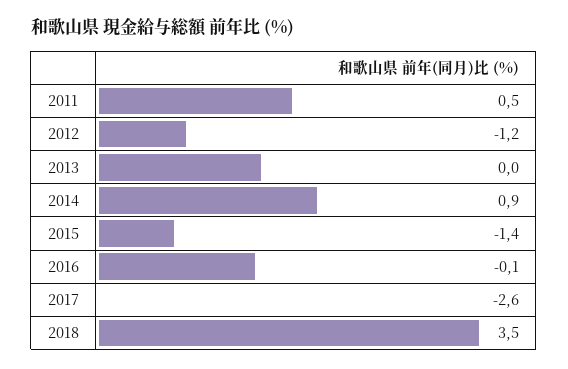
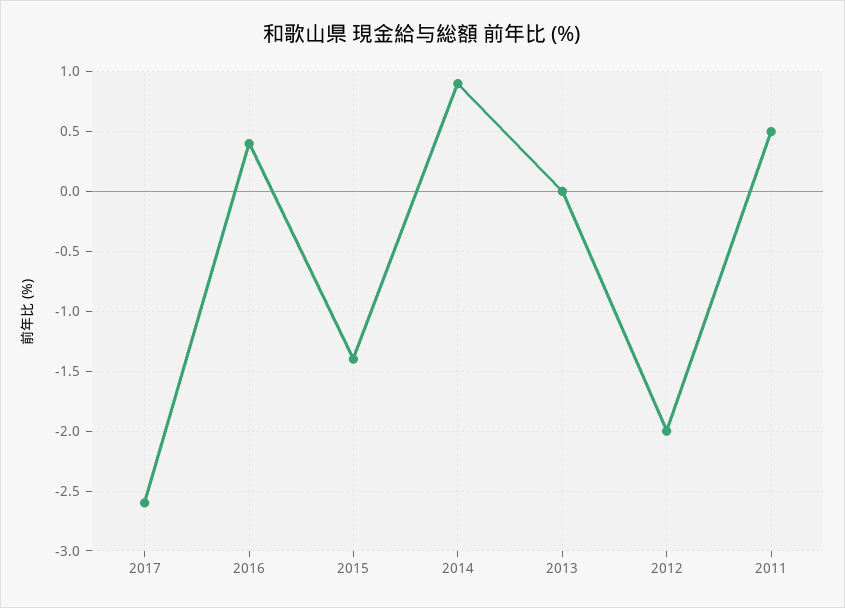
2012: -1.2 -> -2
2016: -0.1 -> 0.4
2018: 3.5 -> none

